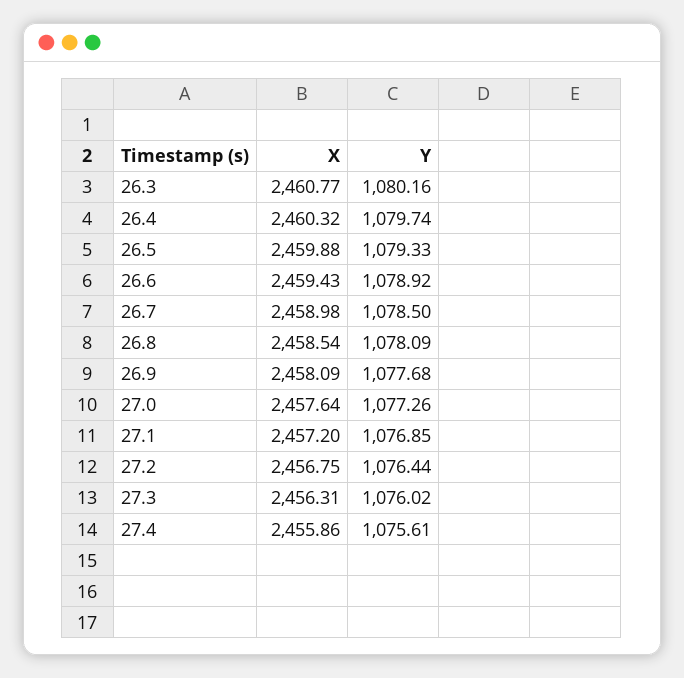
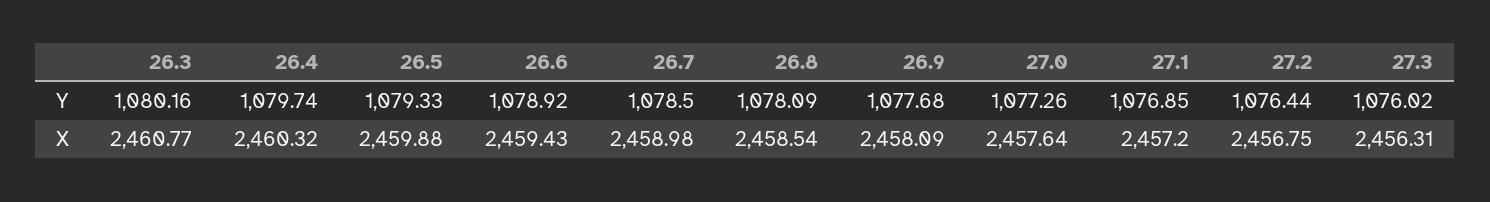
X, 27.4: 2455.86 -> none
Y, 27.4: 1075.61 -> none

